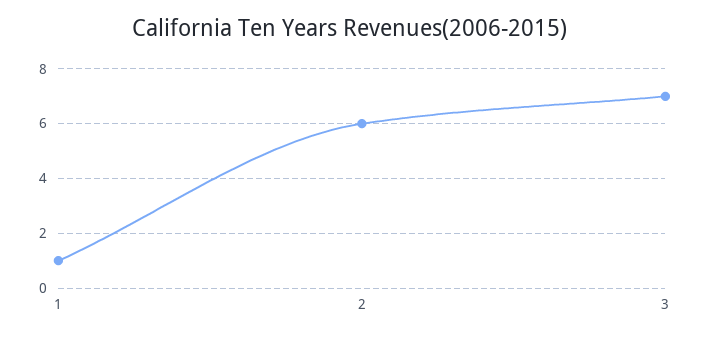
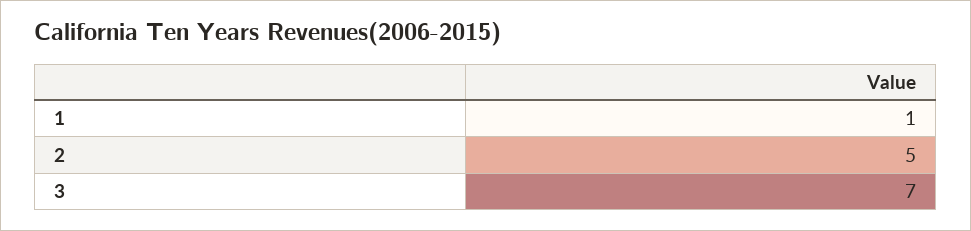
2: 6 -> 5

